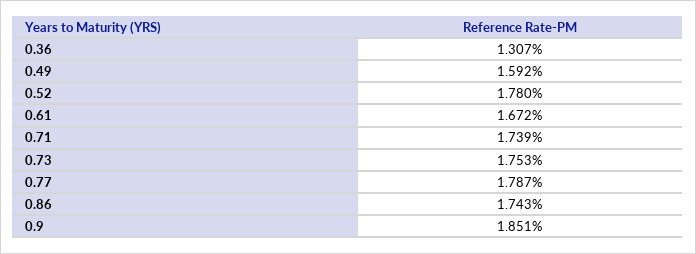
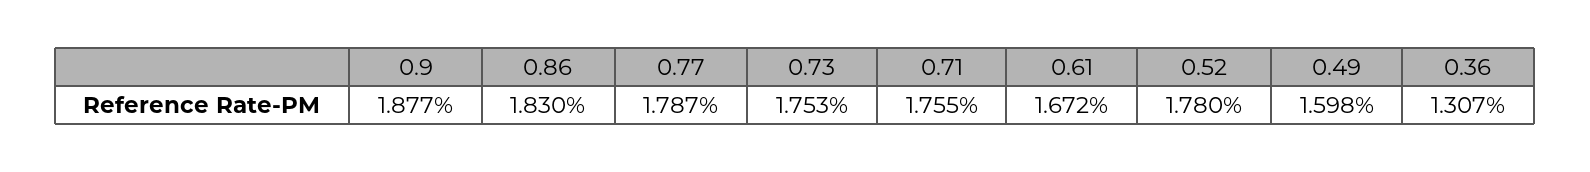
0.49: 1.592 -> 1.598
0.71: 1.739 -> 1.755
0.86: 1.743 -> 1.83
0.9: 1.851 -> 1.877

